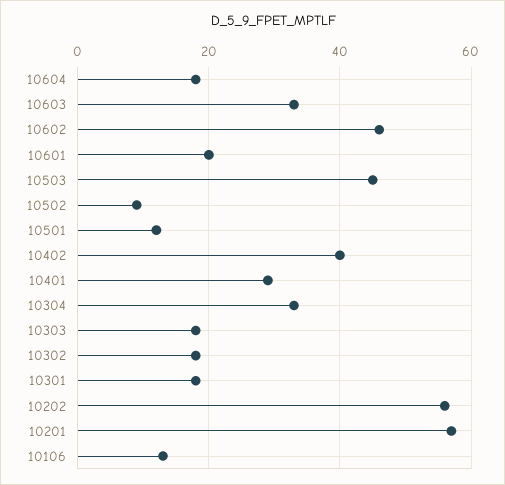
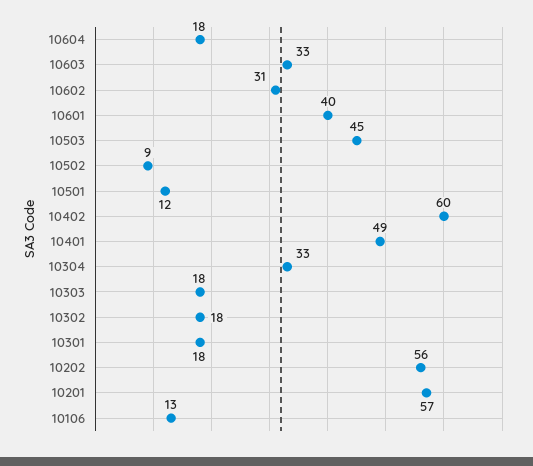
10602: 45 -> 31
10601: 20 -> 40
10402: 40 -> 60
10401: 30 -> 49

